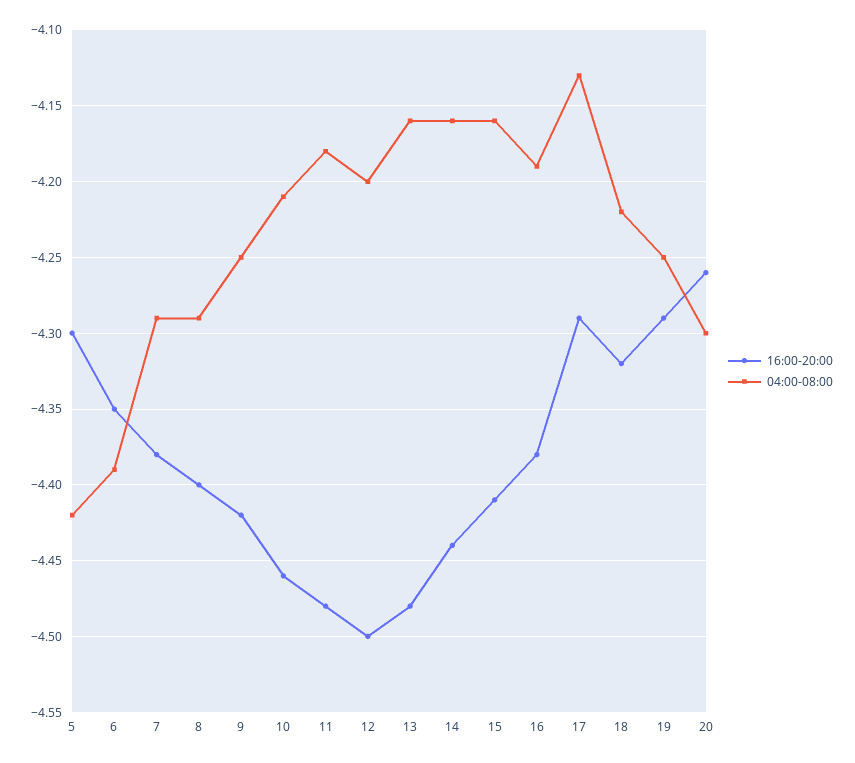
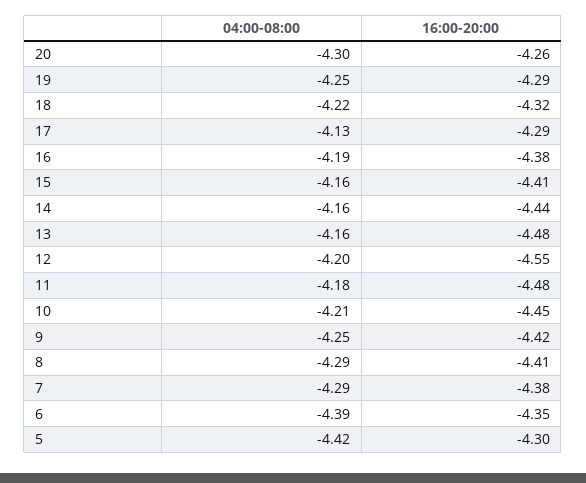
16:00-20:00, 8: -4.4 -> -4.41
16:00-20:00, 10: -4.46 -> -4.45
16:00-20:00, 12: -4.5 -> -4.55

